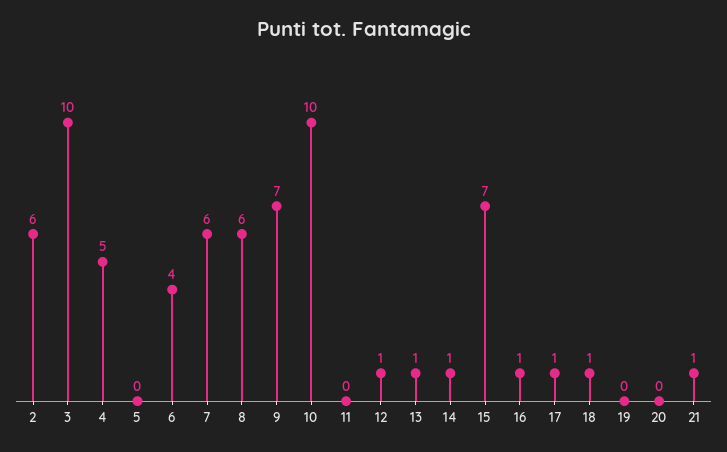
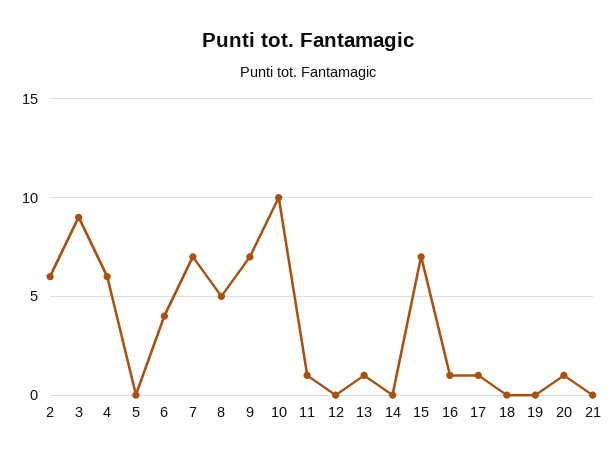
3: 10 -> 9
4: 5 -> 6
7: 6 -> 7
8: 6 -> 5
11: 0 -> 1
12: 1 -> 0
14: 1 -> 0
18: 1 -> 0
20: 0 -> 1
21: 1 -> 0

